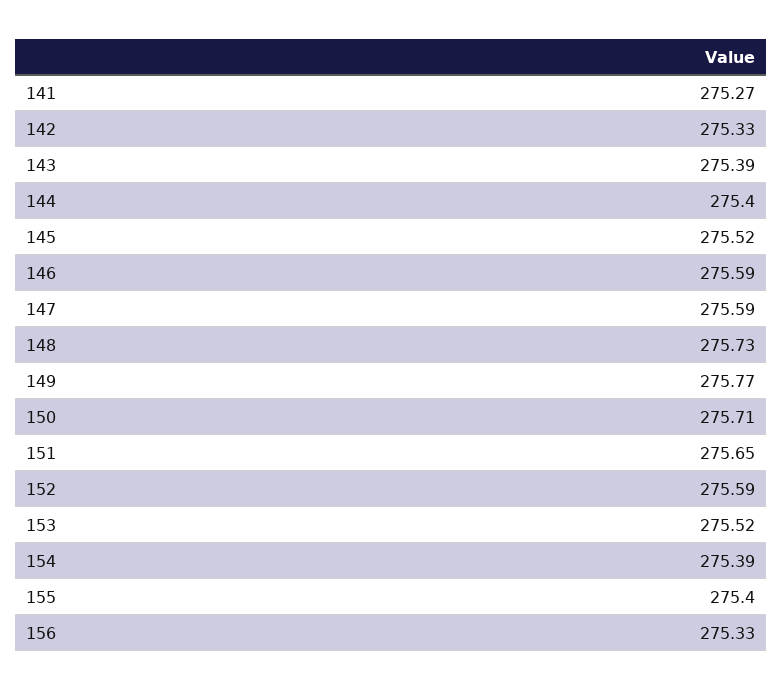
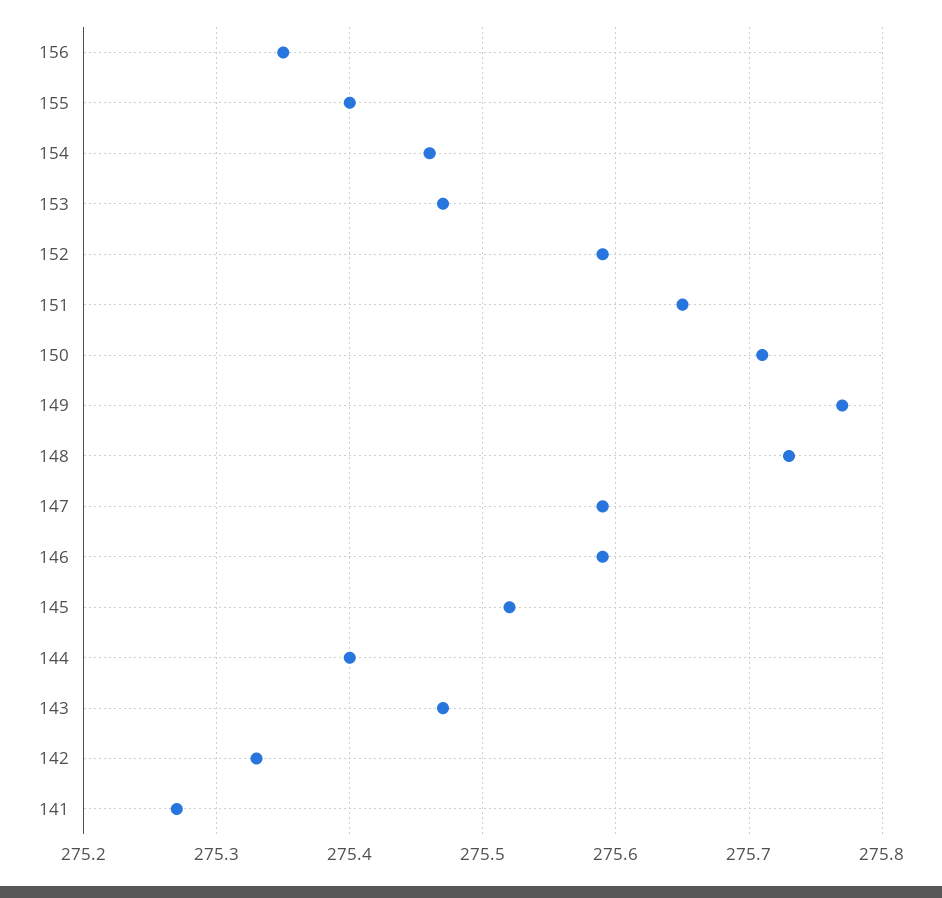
143: 275.39 -> 275.47
153: 275.52 -> 275.47
154: 275.39 -> 275.46
156: 275.33 -> 275.35

